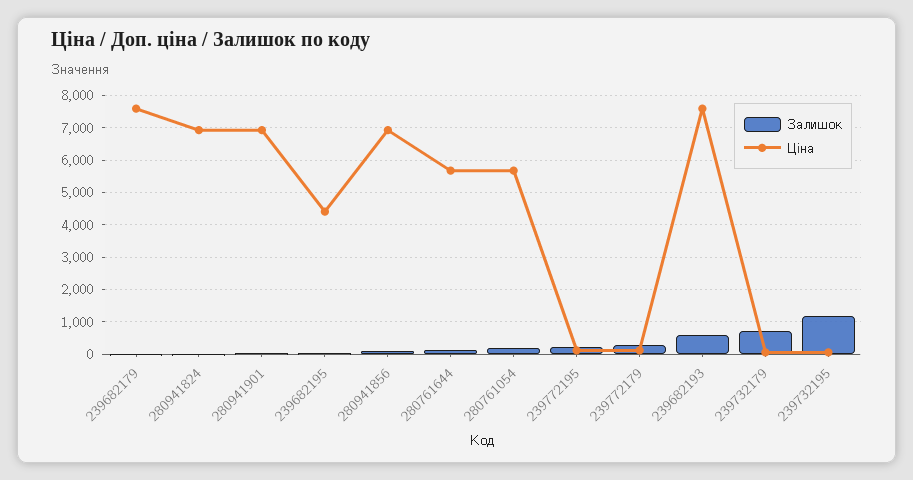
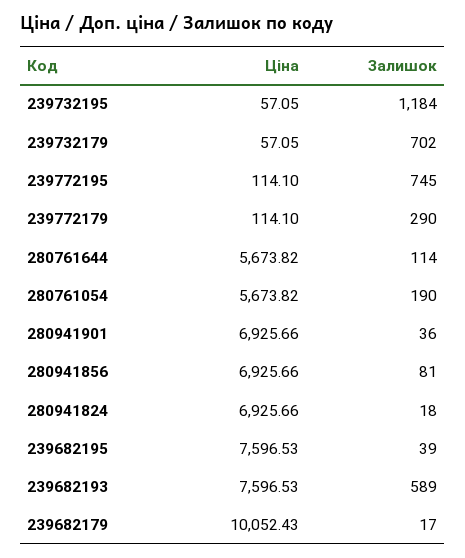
Ціна, 239682179: 7600 -> 10052.43
Ціна, 239682195: 4400 -> 7596.53
Залишок, 239772195: 200 -> 745

